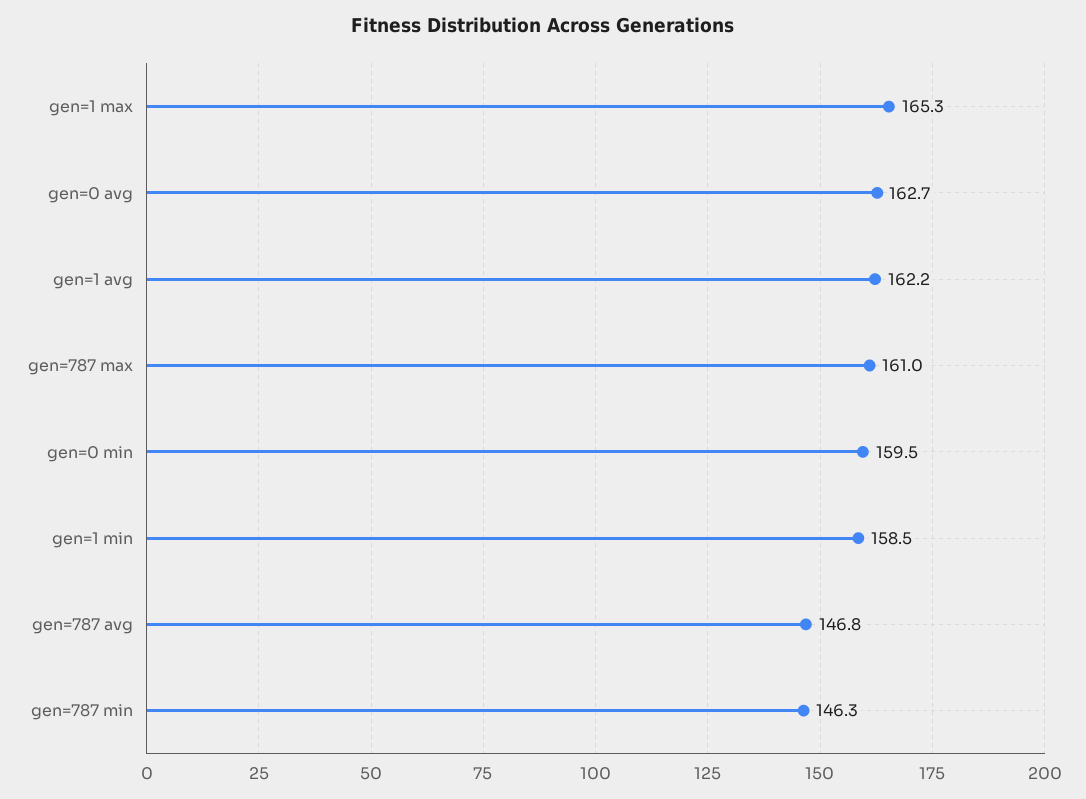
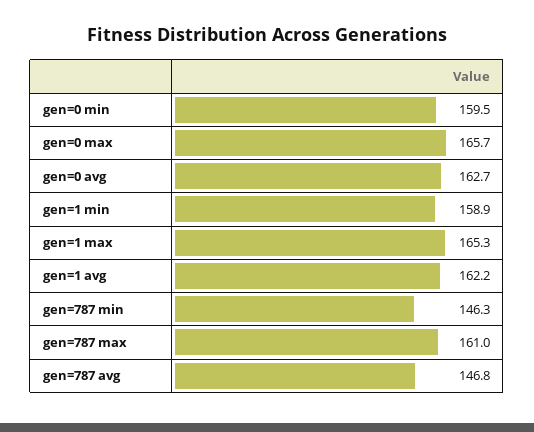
gen=1 min: 158.5 -> 158.9
gen=0 max: none -> 165.7

